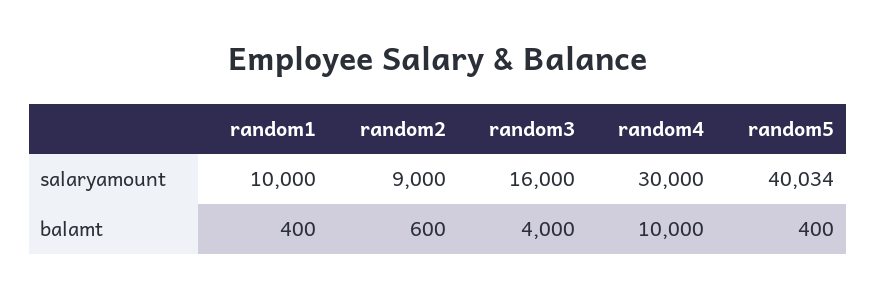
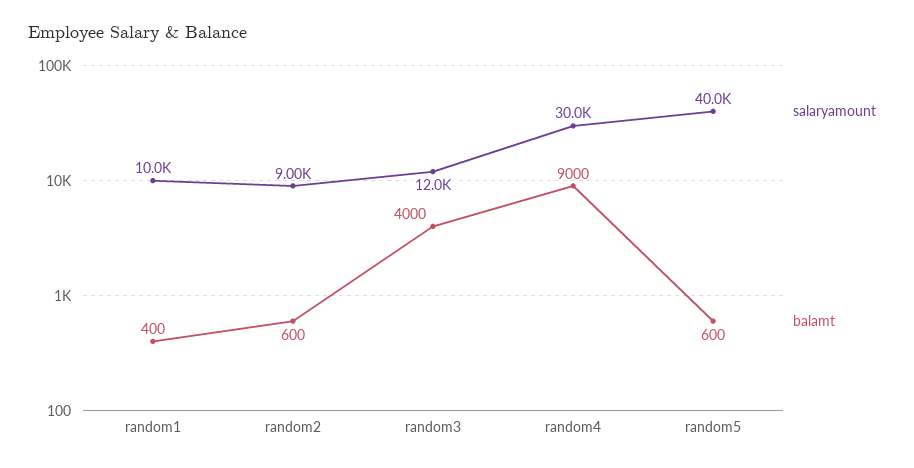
salaryamount, random3: 16000 -> 12000
balamt, random4: 10000 -> 9000
balamt, random5: 400 -> 600

